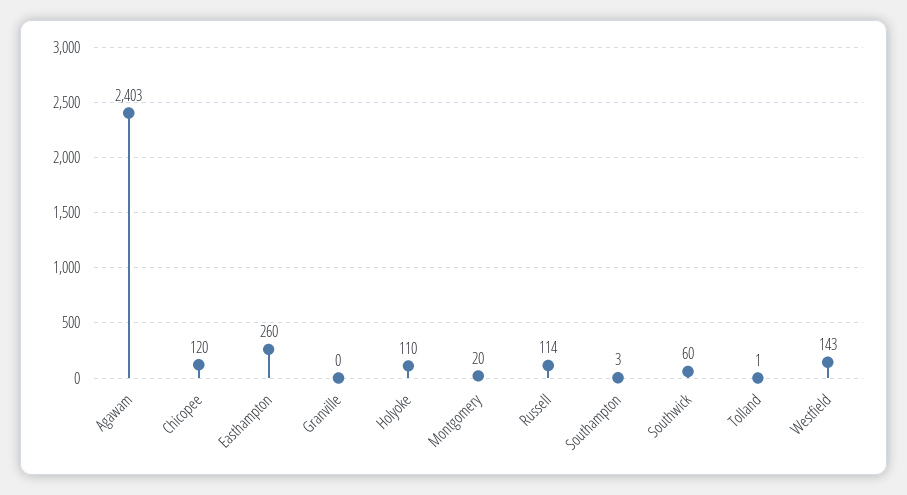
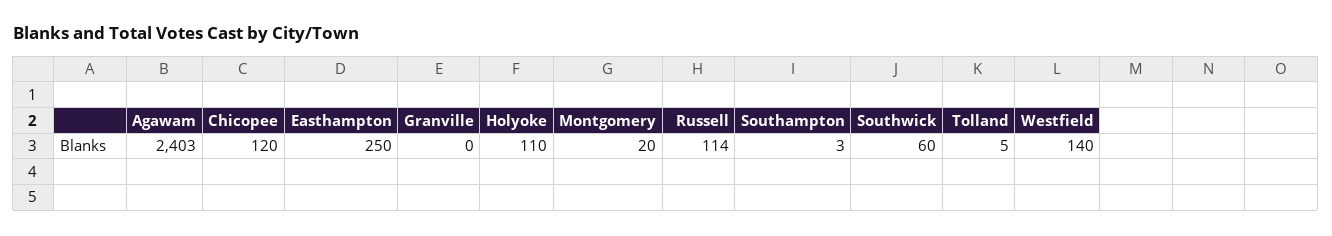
Easthampton: 260 -> 250
Tolland: 1 -> 5
Westfield: 143 -> 140

